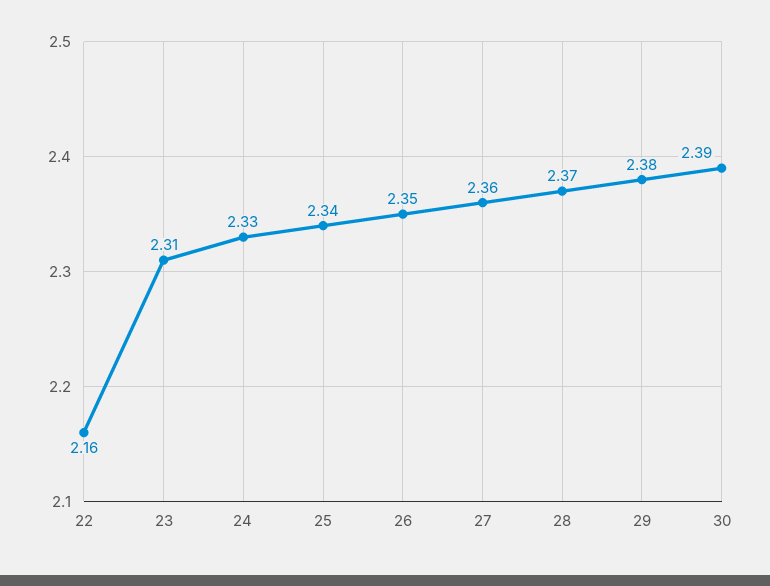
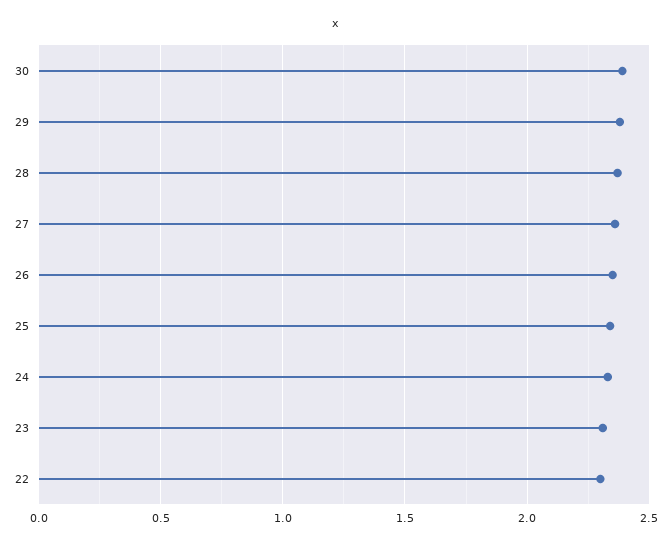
22: 2.16 -> 2.3

